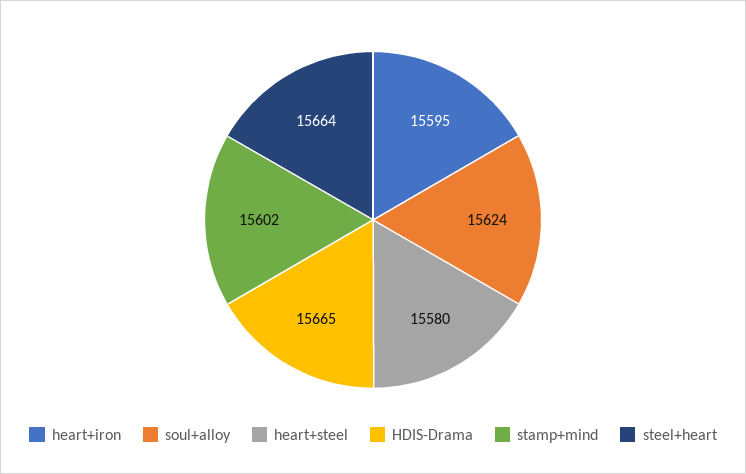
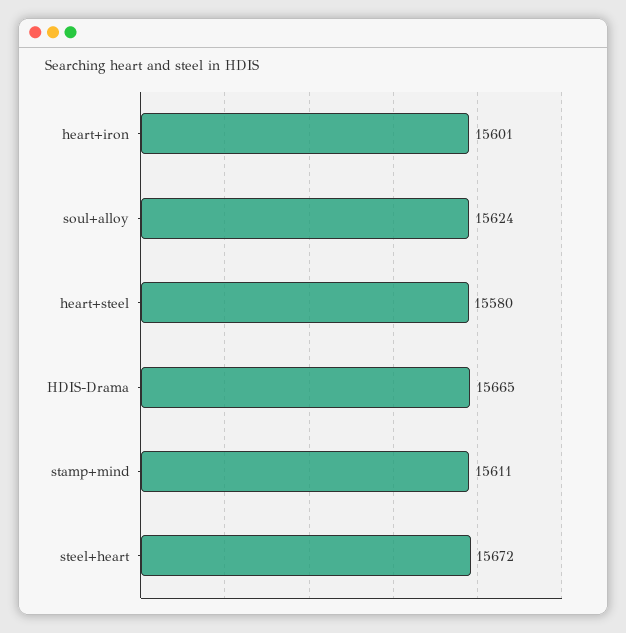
heart+iron: 15595 -> 15601
stamp+mind: 15602 -> 15611
steel+heart: 15664 -> 15672

